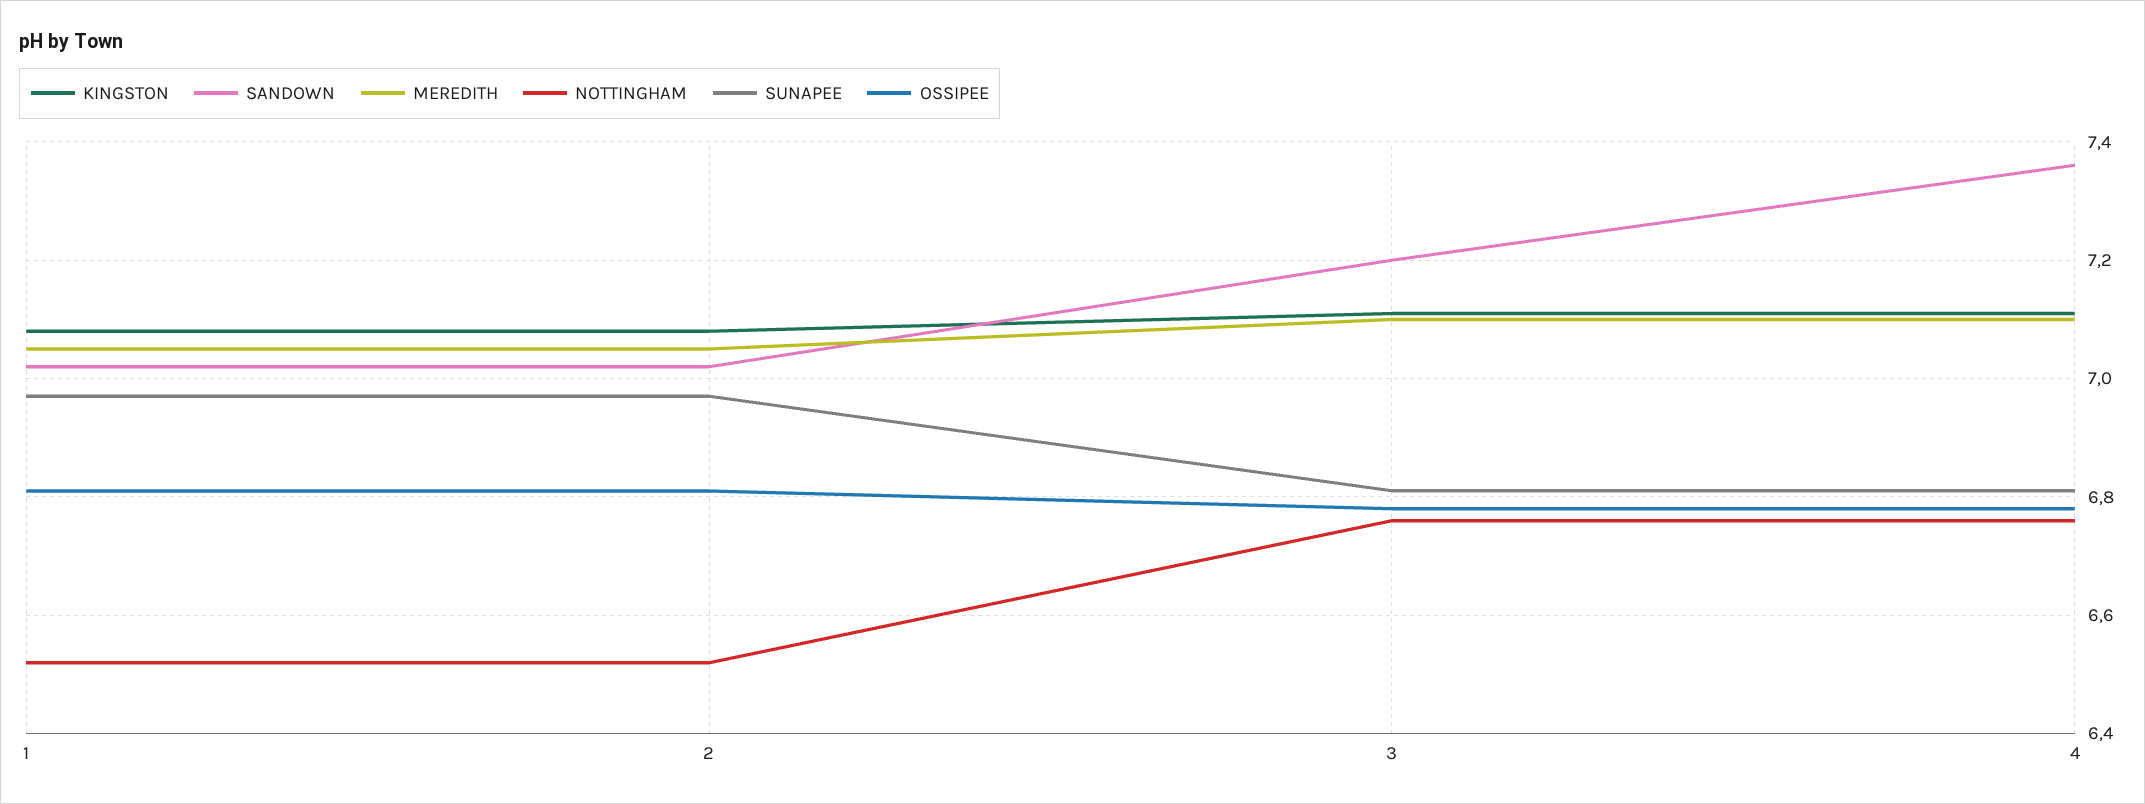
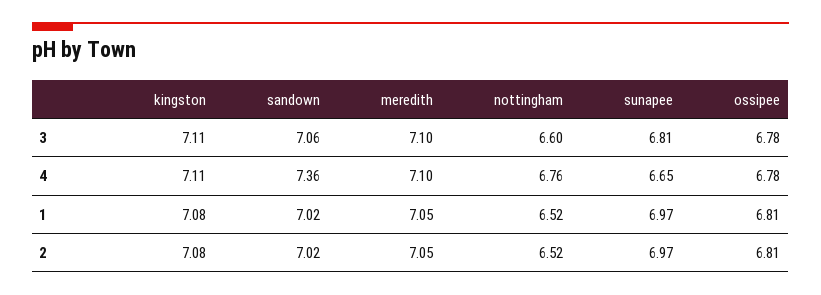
SANDOWN, 3: 7.2 -> 7.06
NOTTINGHAM, 3: 6.75 -> 6.6
SUNAPEE, 4: 6.8 -> 6.65

